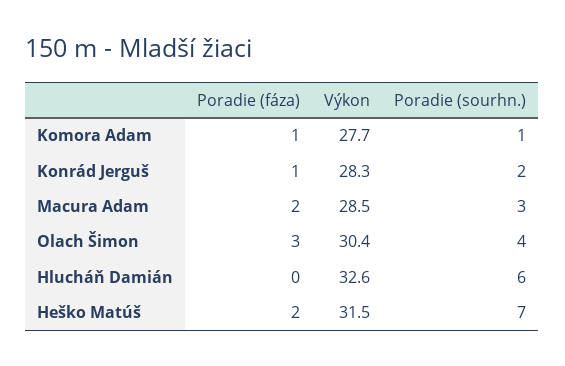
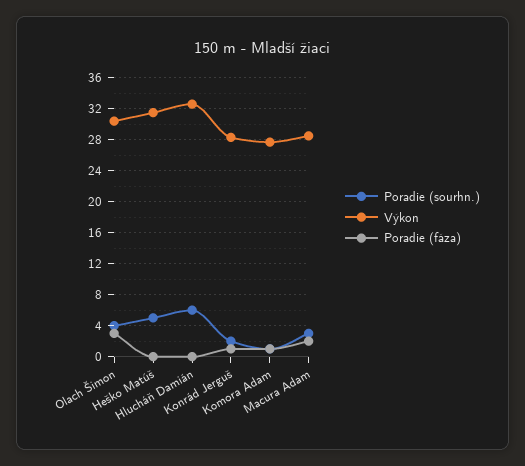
Poradie (fáza), Heško Matúš: 2 -> 0
Poradie (sourhn.), Heško Matúš: 7 -> 5

